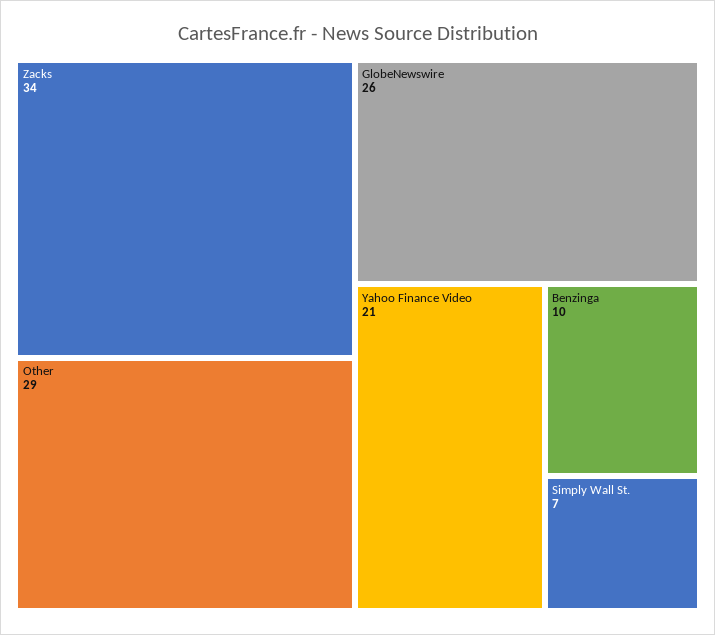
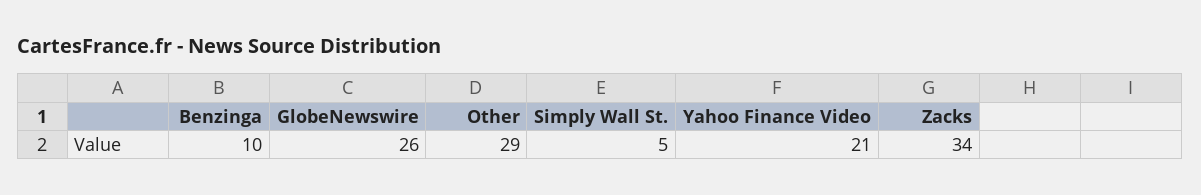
Simply Wall St.: 7 -> 5

